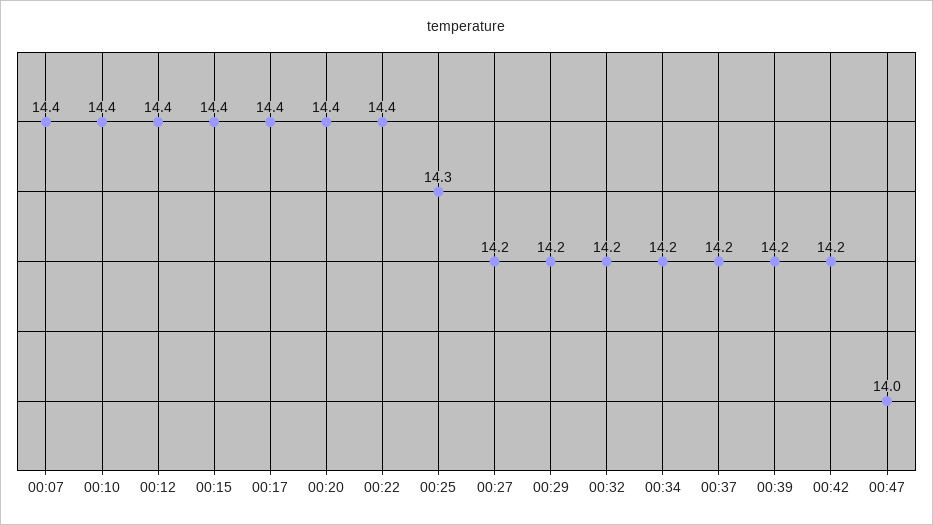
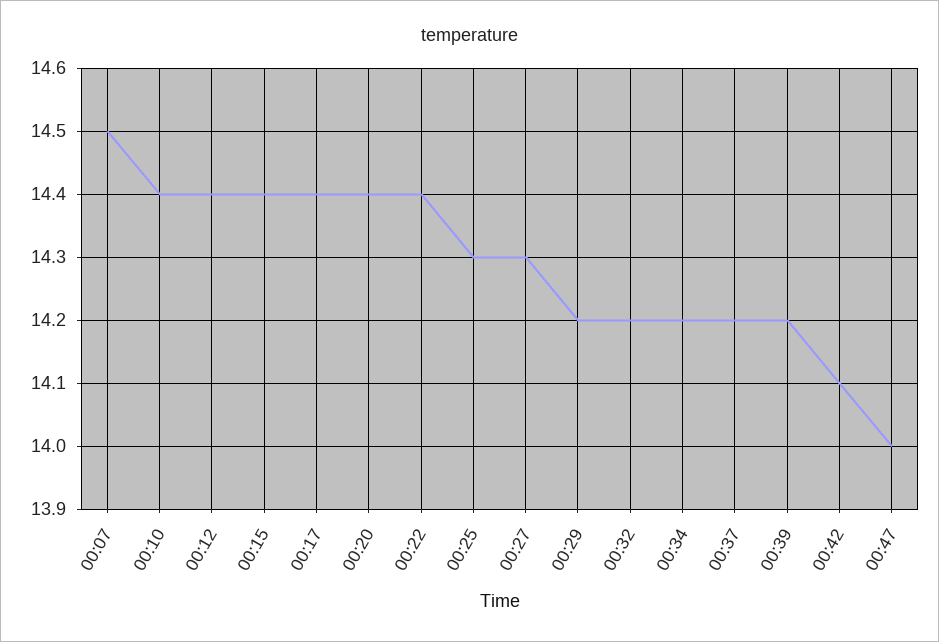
00:07: 14.4 -> 14.5
00:27: 14.2 -> 14.3
00:42: 14.2 -> 14.1

